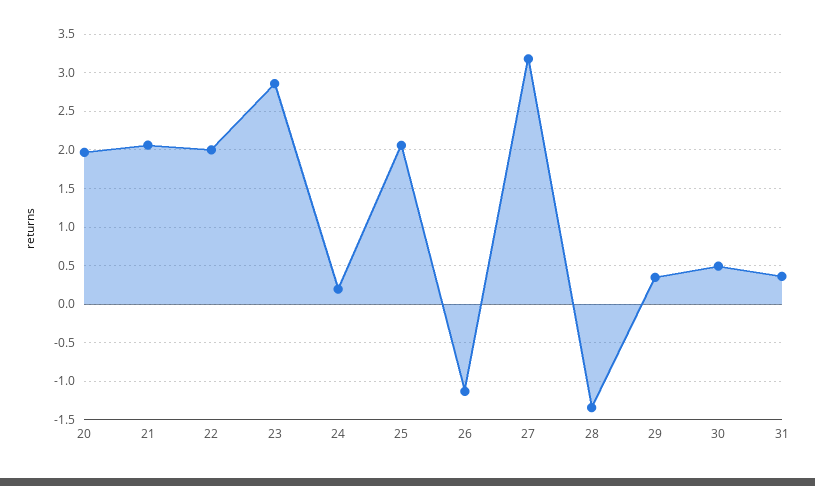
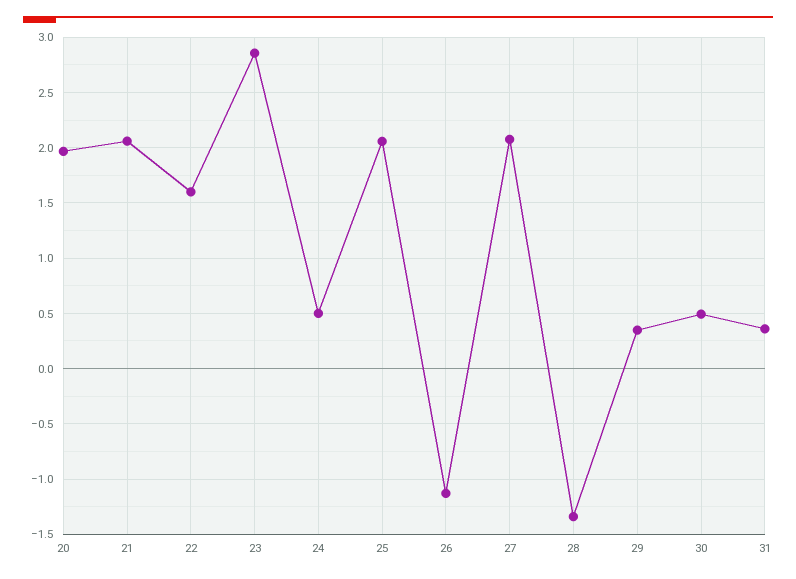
22: 2 -> 1.6
24: 0.2 -> 0.5
27: 3.2 -> 2.1

